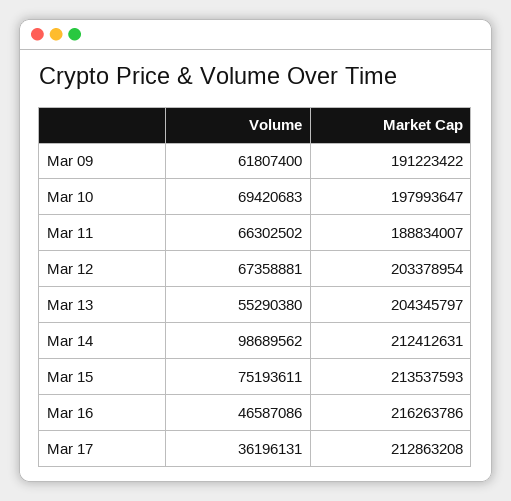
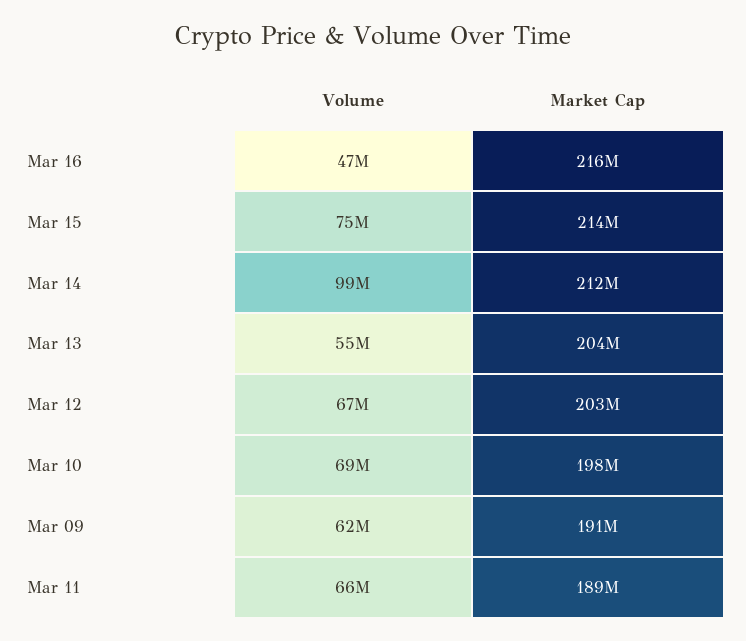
Volume, Mar 17: 36196131 -> none
Market Cap, Mar 17: 212863208 -> none

